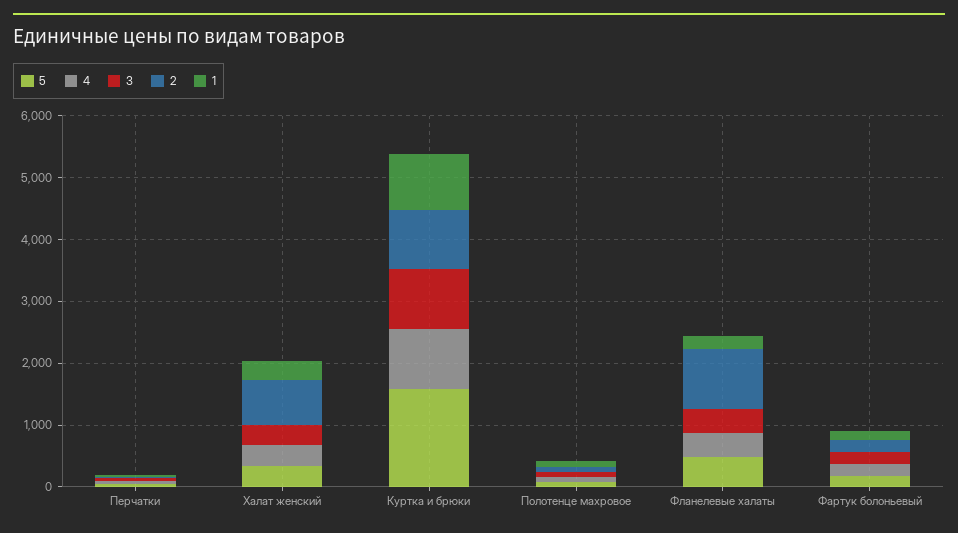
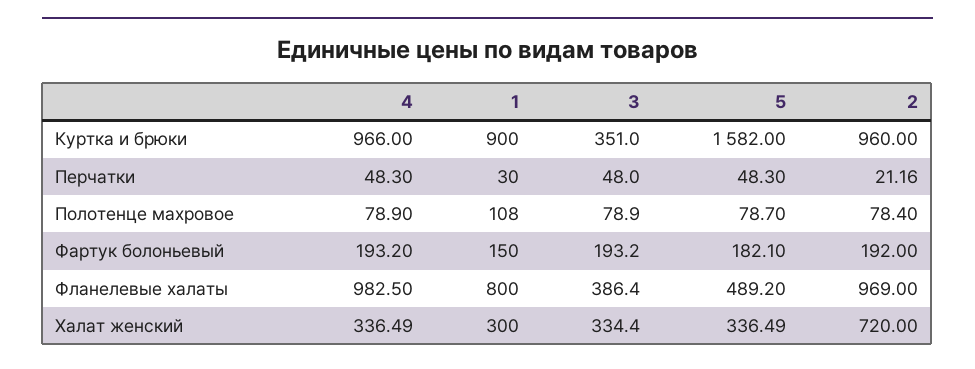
3, Куртка и брюки: 1000 -> 351
4, Фланелевые халаты: 400 -> 982.5
1, Фланелевые халаты: 200 -> 800

